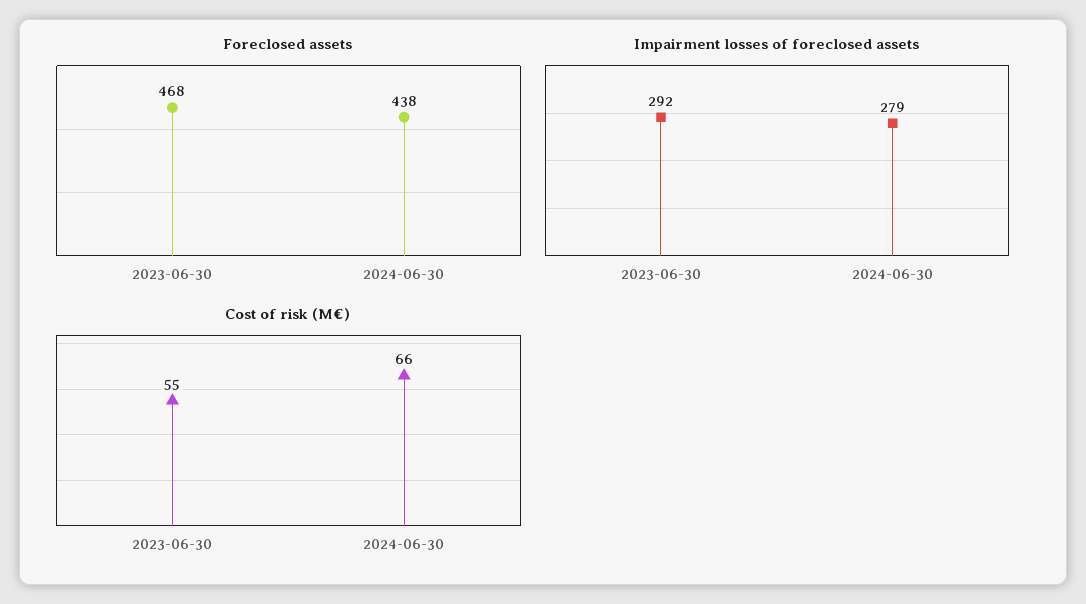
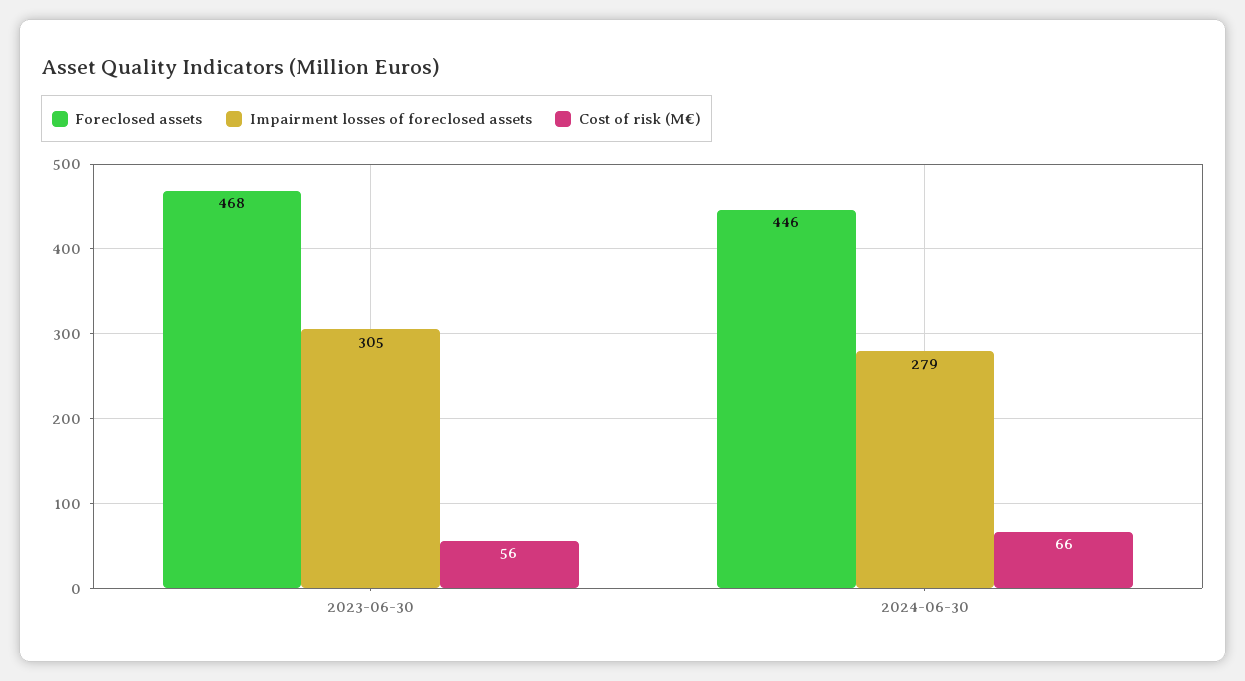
Foreclosed assets, 2024-06-30: 438 -> 446
Impairment losses of foreclosed assets, 2023-06-30: 292 -> 305
Cost of risk (M€), 2023-06-30: 55 -> 56

